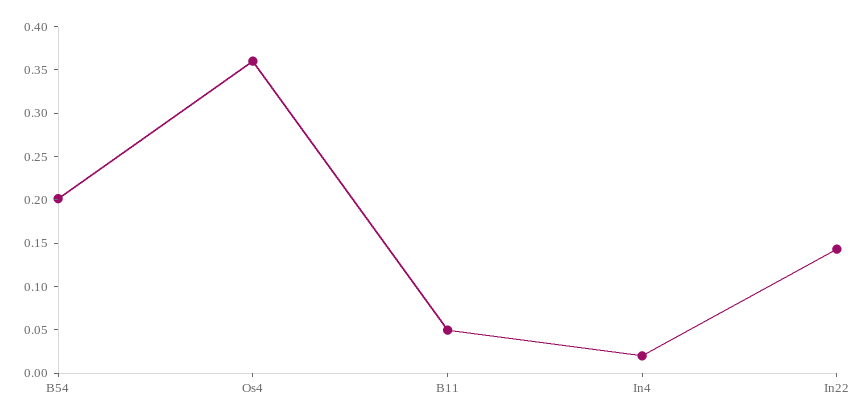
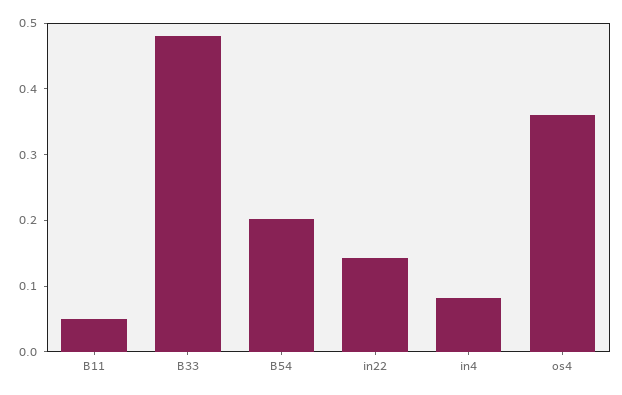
In4: 0.02 -> 0.08
B33: none -> 0.48

